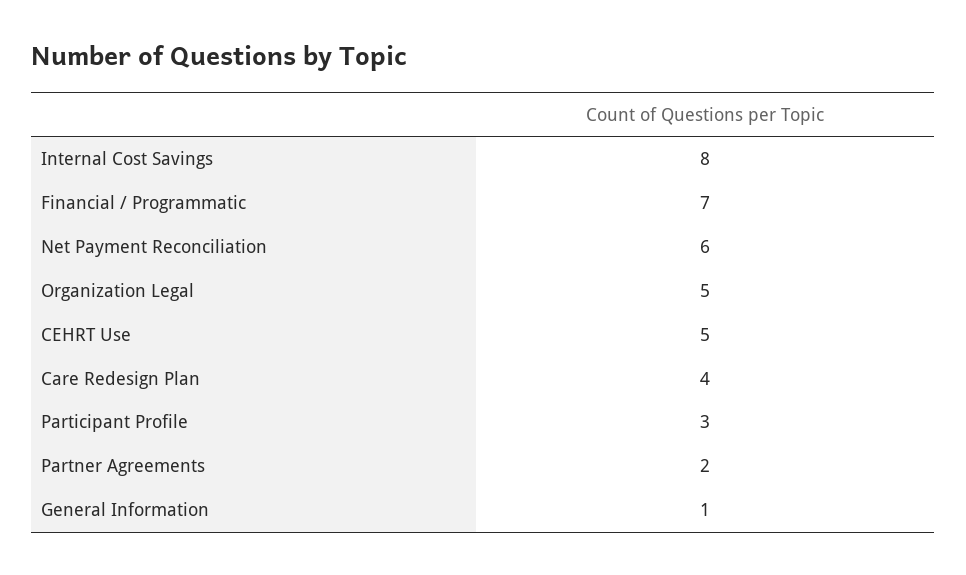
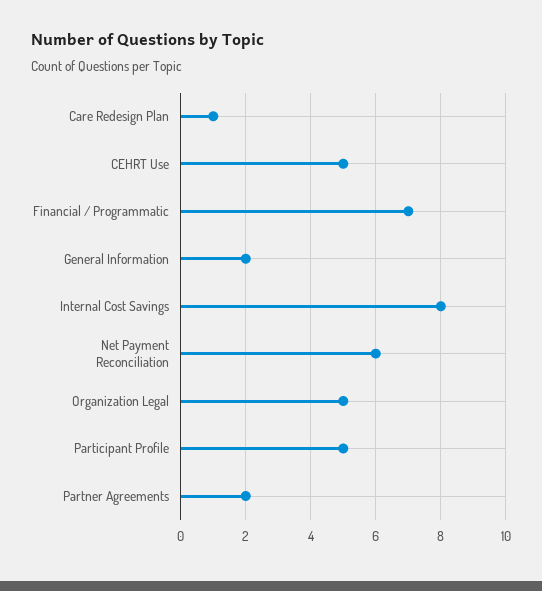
Care Redesign Plan: 4 -> 1
Participant Profile: 3 -> 5
General Information: 1 -> 2

